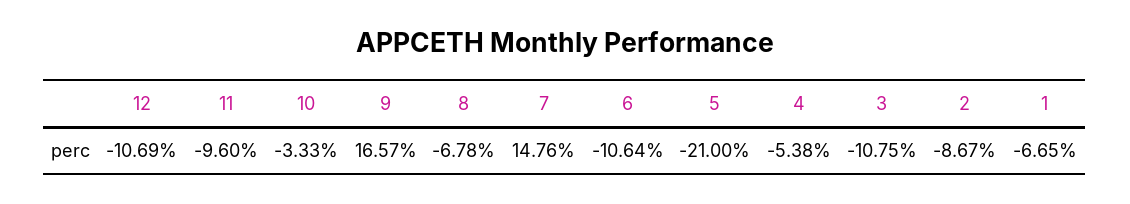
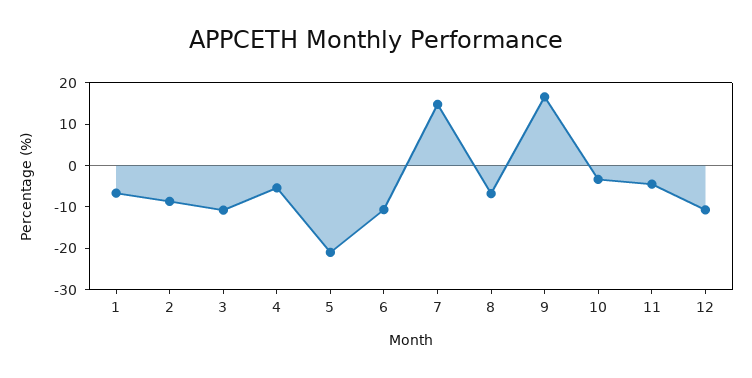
11: -9.6 -> -4

